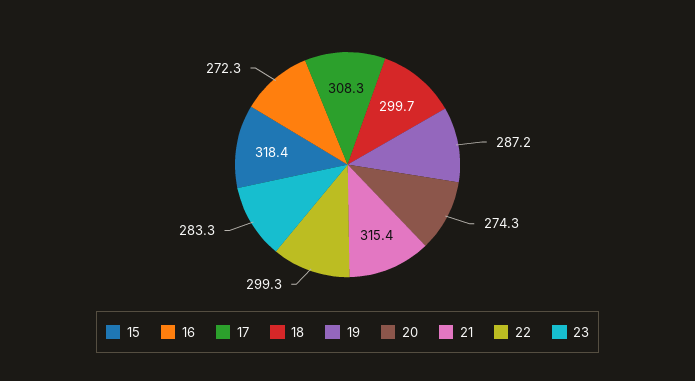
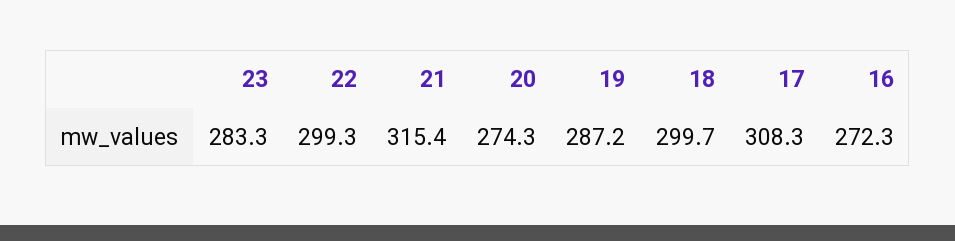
15: 318.4 -> none

